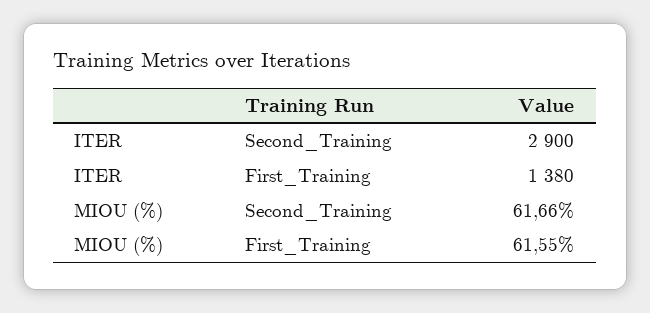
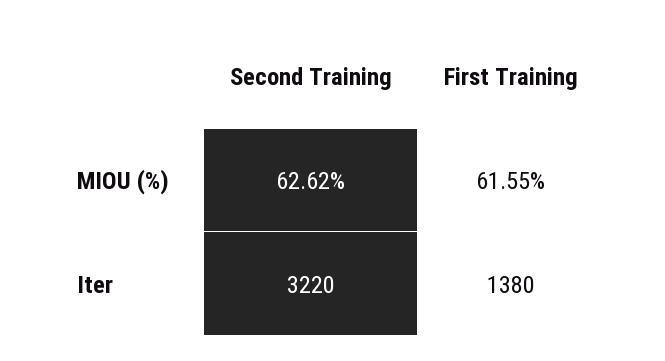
ITER, Second_Training: 2900 -> 3220
MIOU (%), Second_Training: 61.66 -> 62.62

